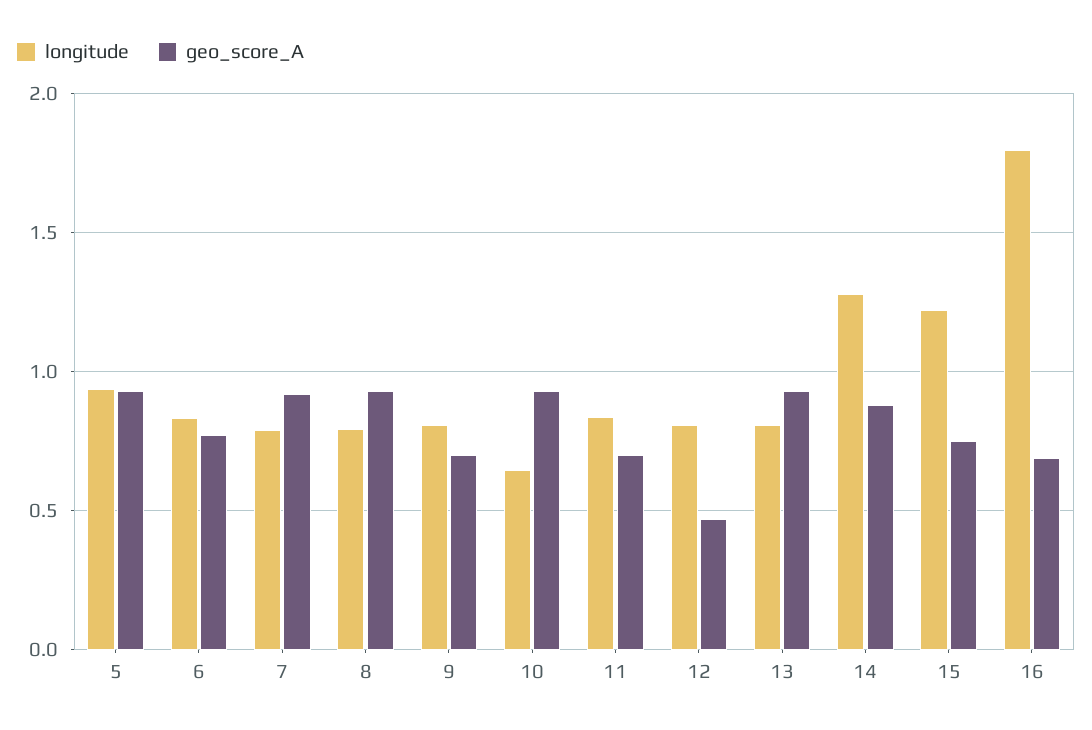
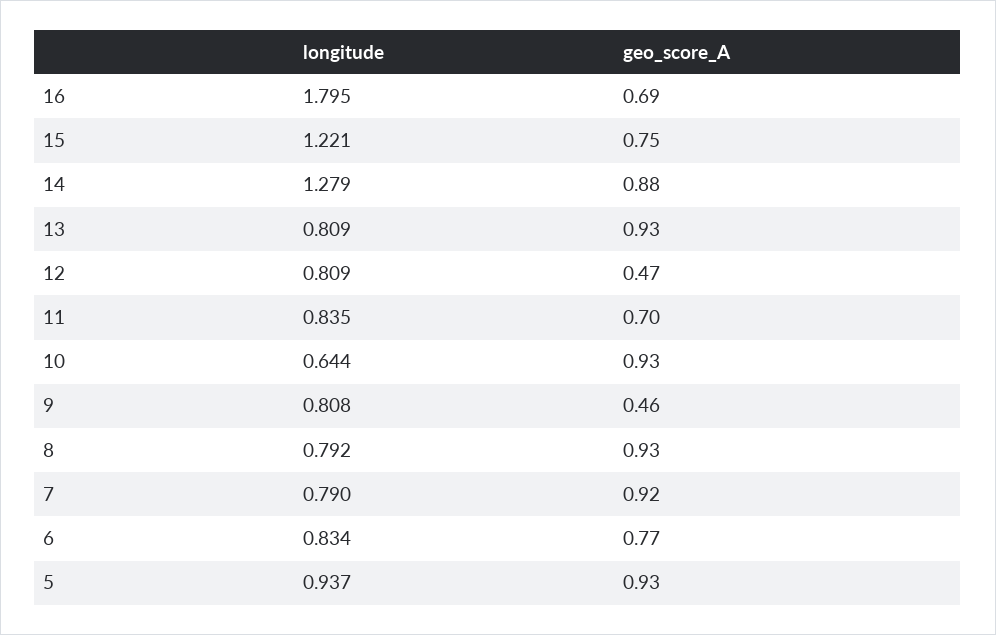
geo_score_A, 9: 0.7 -> 0.46

